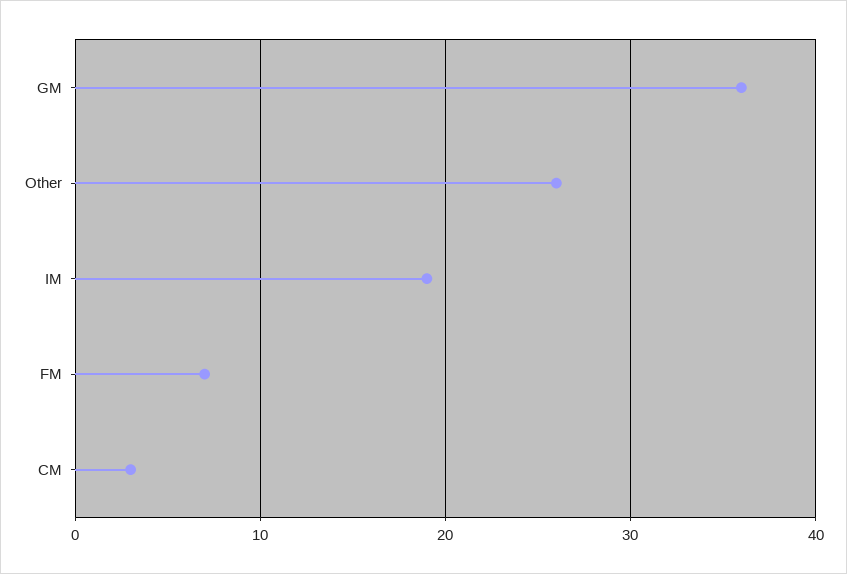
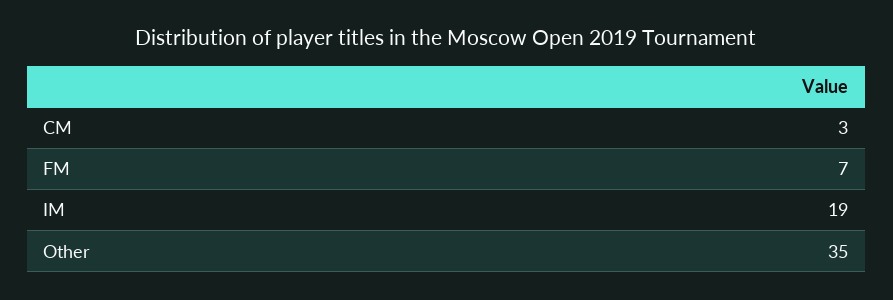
GM: 36 -> none
Other: 26 -> 35

